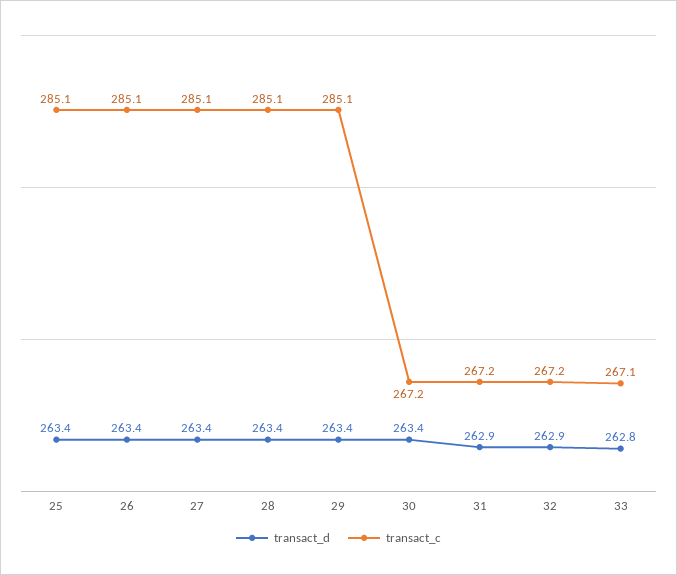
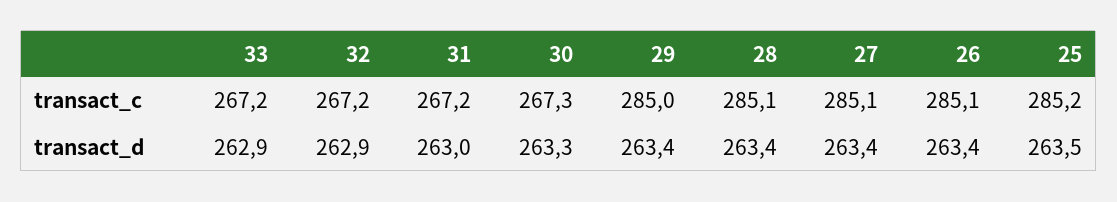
transact_d, 25: 263.4 -> 263.5
transact_c, 25: 285.1 -> 285.2
transact_c, 29: 285.1 -> 285
transact_d, 30: 263.4 -> 263.3
transact_c, 30: 267.2 -> 267.3
transact_d, 31: 262.9 -> 263
transact_d, 33: 262.8 -> 262.9
transact_c, 33: 267.1 -> 267.2

